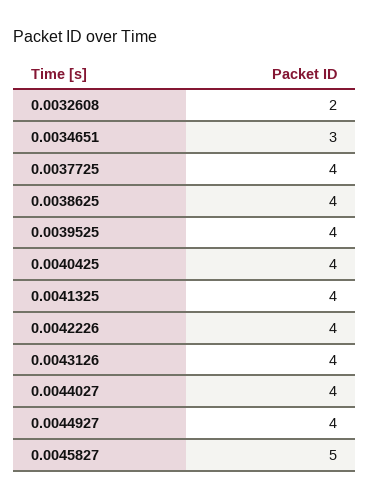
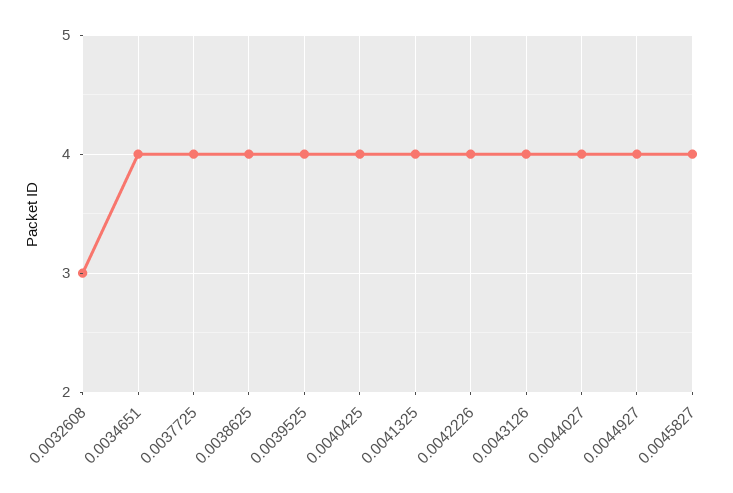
0.0032608: 2 -> 3
0.0034651: 3 -> 4
0.0045827: 5 -> 4

